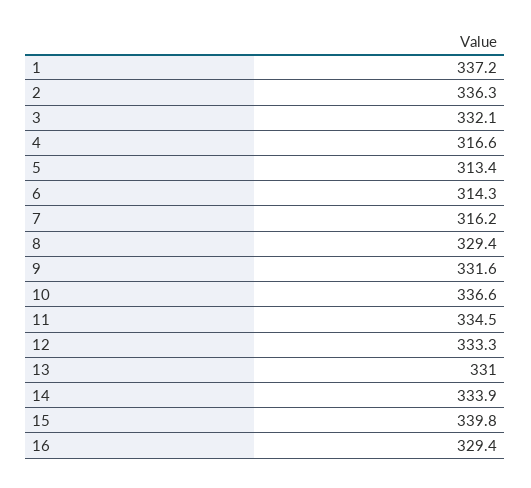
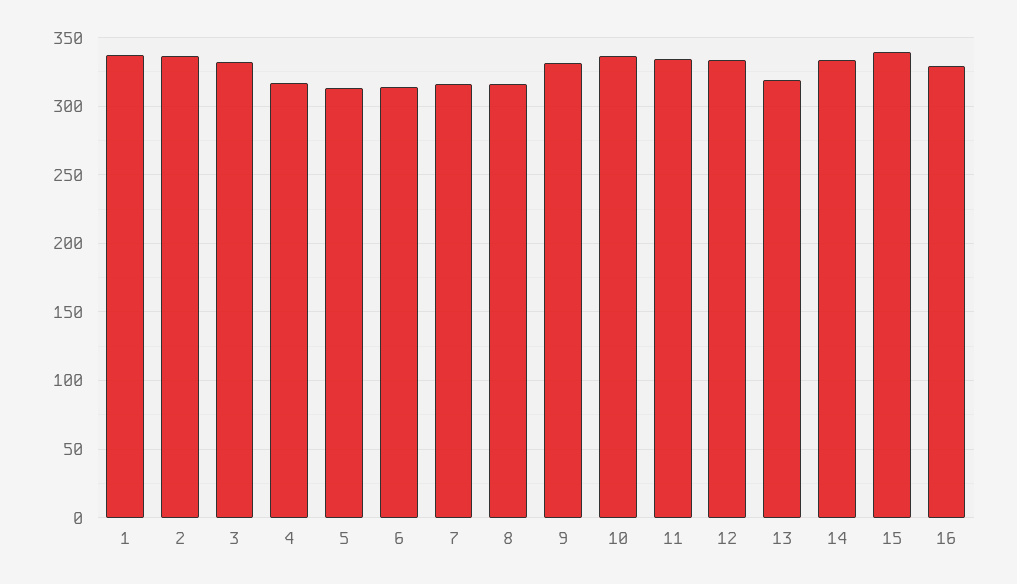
8: 329.4 -> 315
13: 331 -> 320

